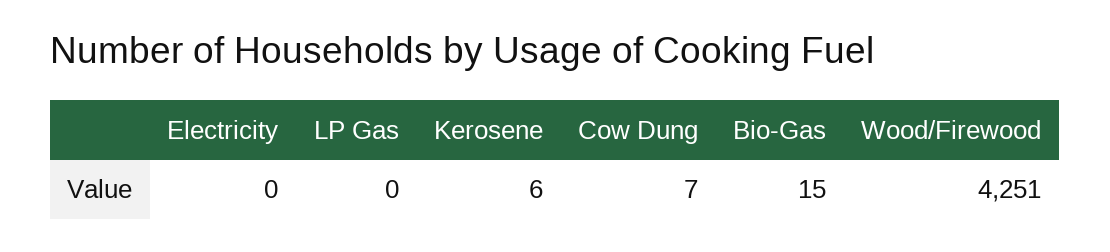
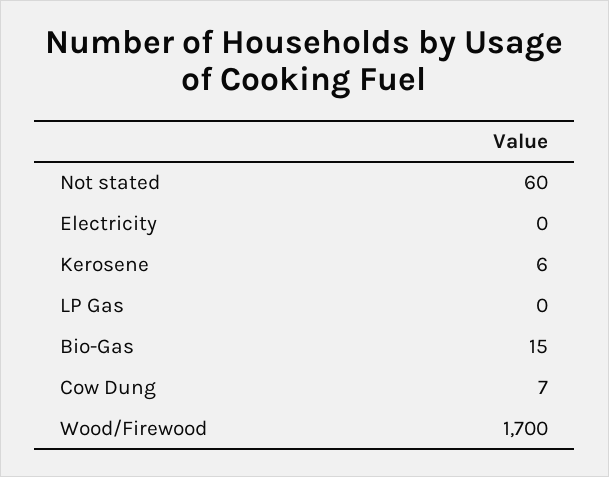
Wood/Firewood: 4251 -> 1700
Not stated: none -> 60

